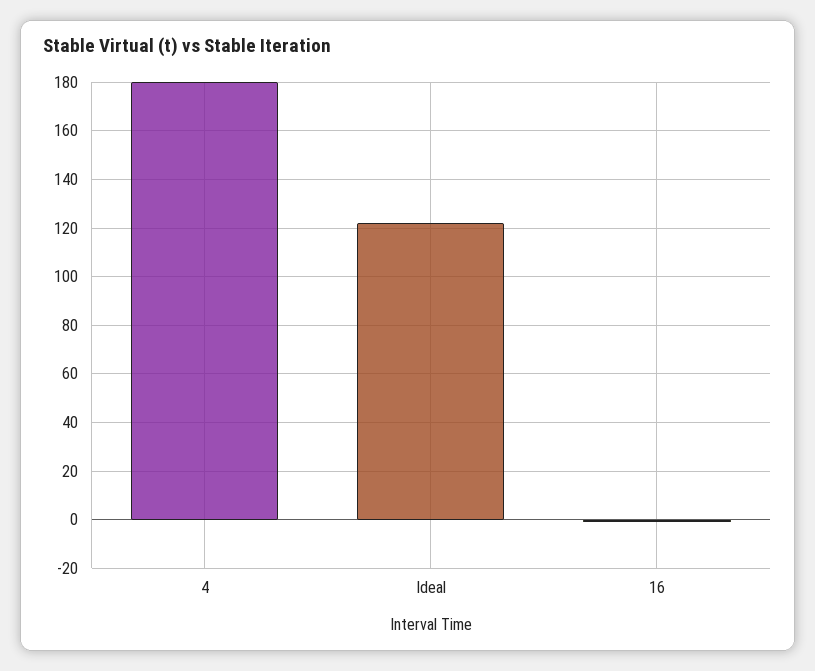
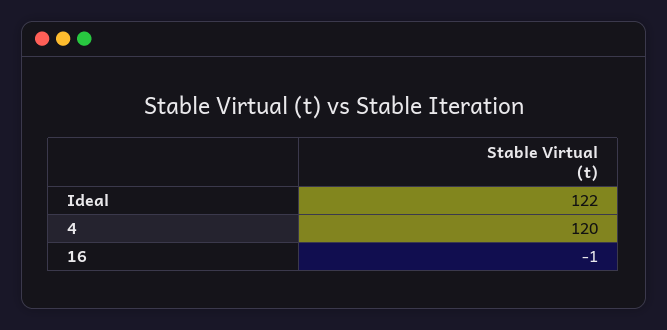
4: 180 -> 120

